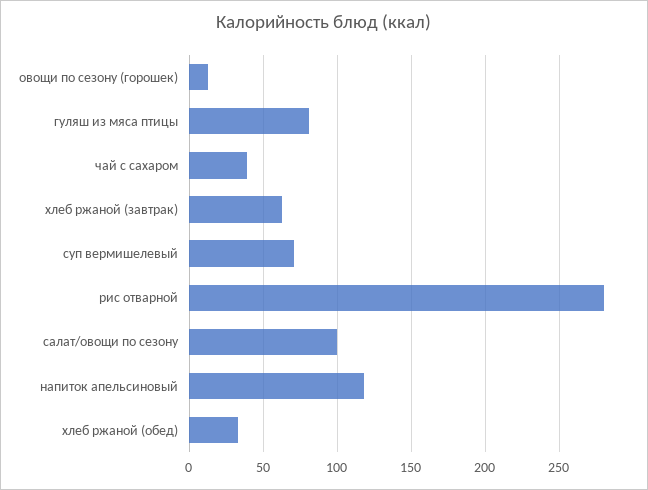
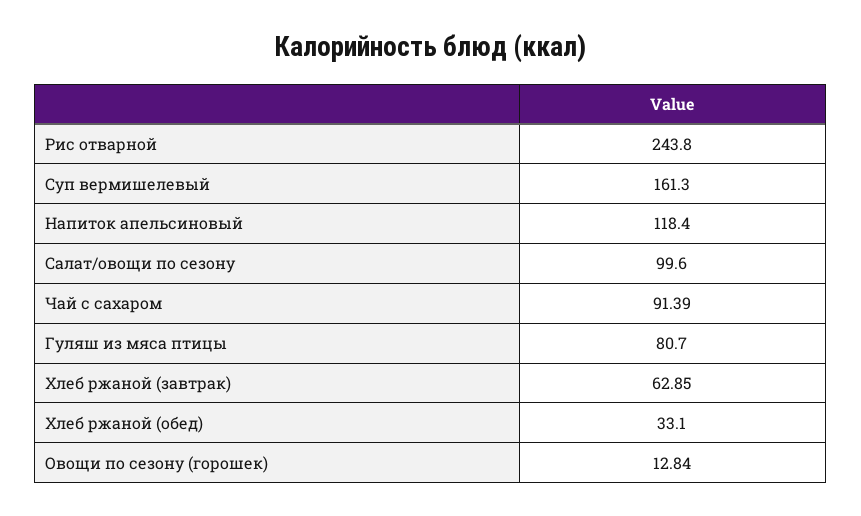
чай с сахаром: 40 -> 91.39
суп вермишелевый: 70 -> 161.3
рис отварной: 280 -> 243.8

